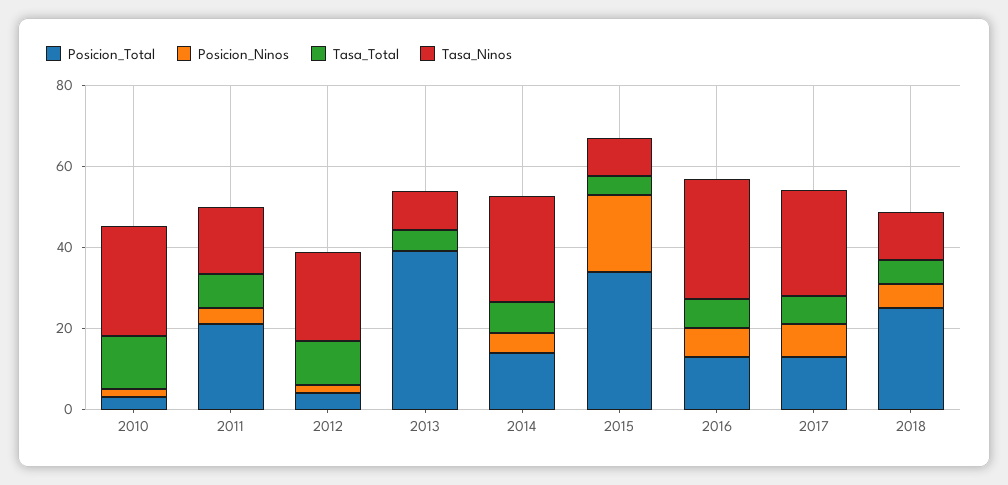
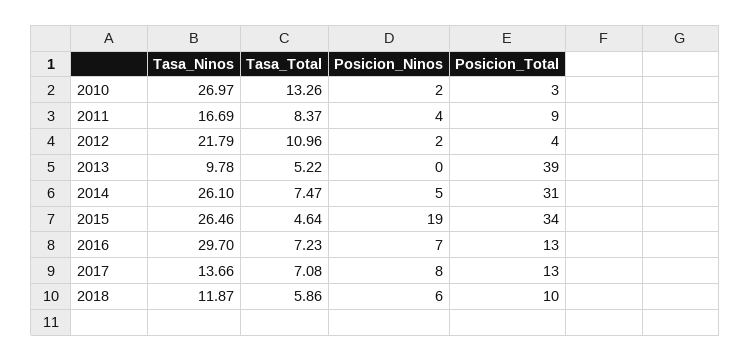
Posicion_Total, 2011: 20 -> 9
Posicion_Total, 2014: 15 -> 31
Tasa_Ninos, 2015: 10 -> 26.46
Tasa_Ninos, 2017: 25 -> 13.66
Posicion_Total, 2018: 25 -> 10

